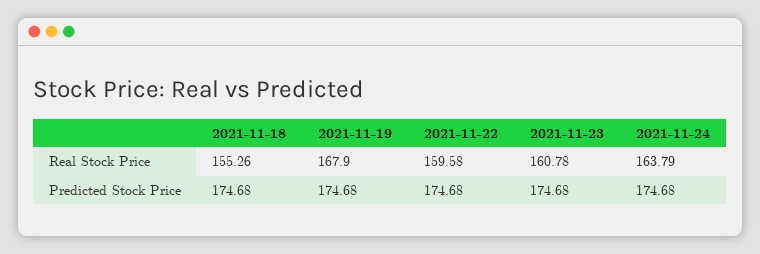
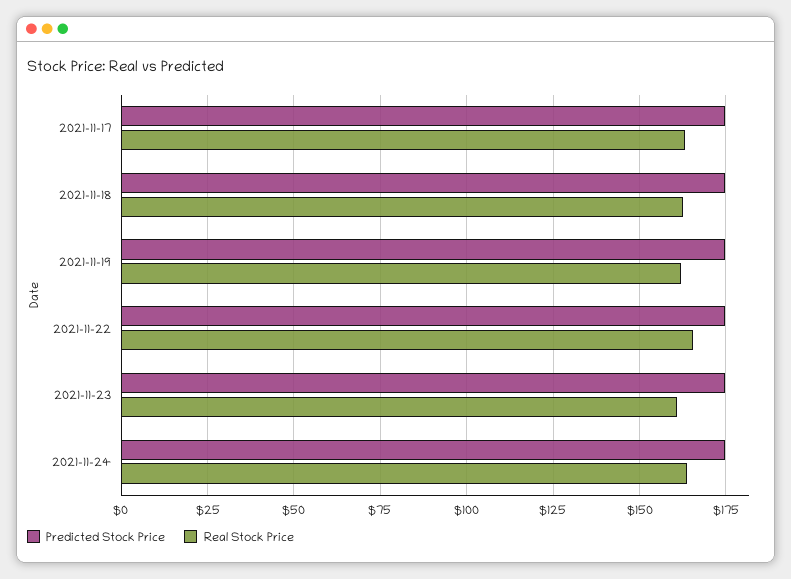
Real Stock Price, 2021-11-18: 155.26 -> 162.5
Real Stock Price, 2021-11-19: 167.9 -> 162.5
Real Stock Price, 2021-11-22: 159.58 -> 165
Predicted Stock Price, 2021-11-17: none -> 175
Real Stock Price, 2021-11-17: none -> 162.5

